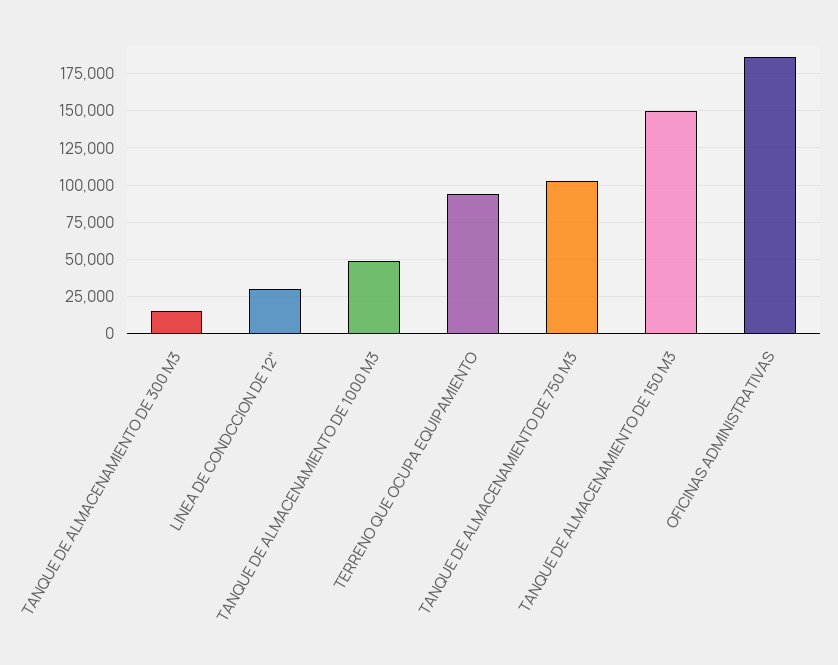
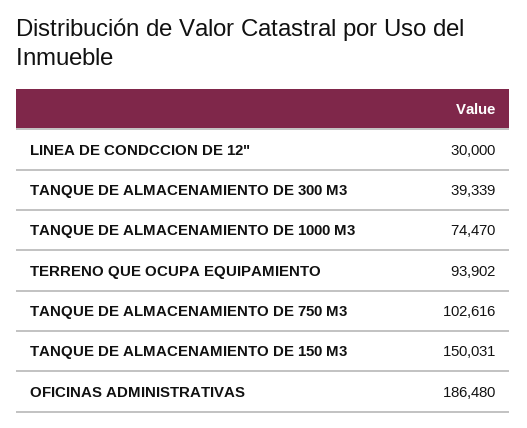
TANQUE DE ALMACENAMIENTO DE 300 M3: 15000 -> 39339
TANQUE DE ALMACENAMIENTO DE 1000 M3: 50000 -> 74470

